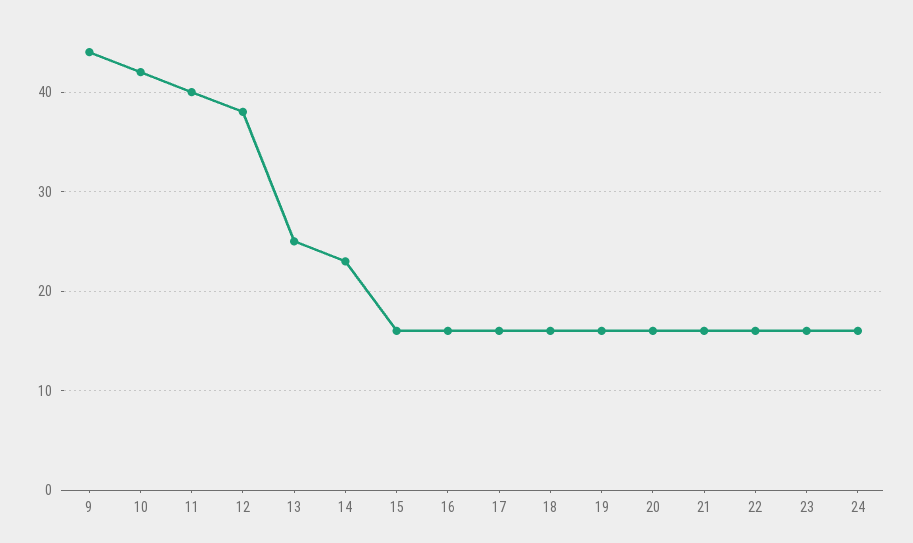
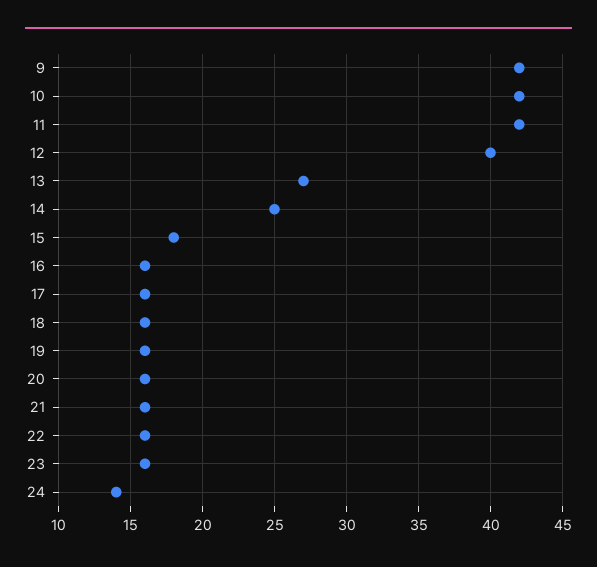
9: 44 -> 42
11: 40 -> 42
12: 38 -> 40
13: 25 -> 27
14: 23 -> 25
15: 16 -> 18
24: 16 -> 14

